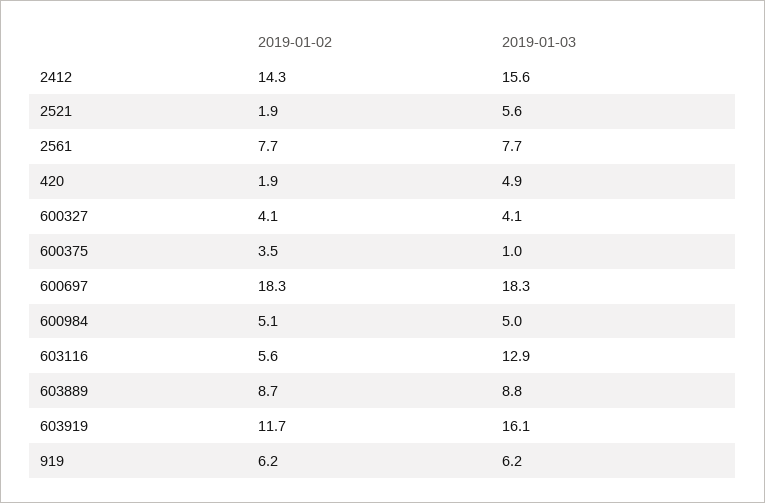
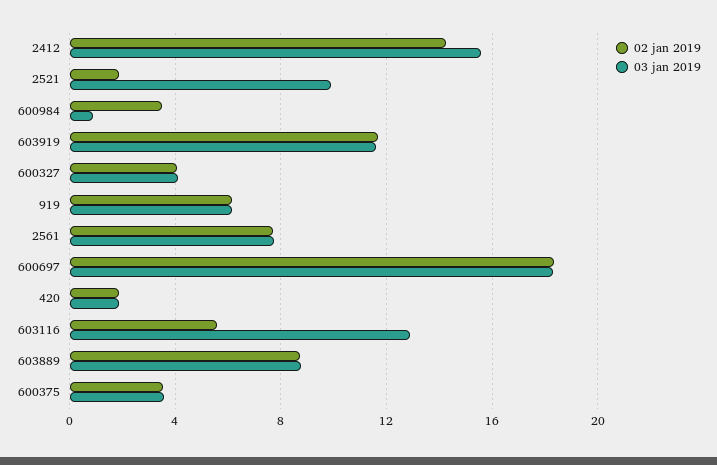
2019-01-03, 2521: 5.6 -> 10
2019-01-03, 420: 4.9 -> 2
2019-01-03, 600375: 1 -> 3.5
2019-01-02, 600984: 5.1 -> 3.5
2019-01-03, 600984: 5 -> 1
2019-01-03, 603919: 16.1 -> 11.5

